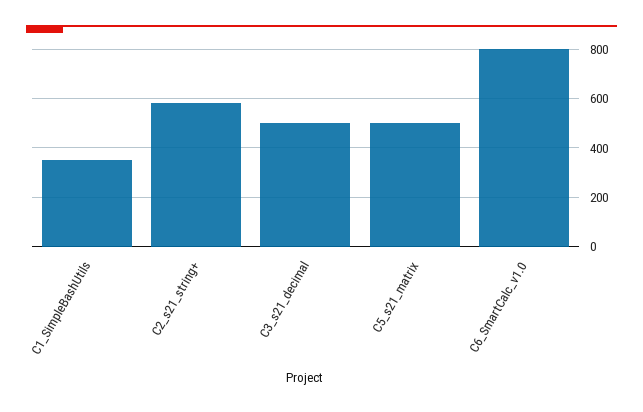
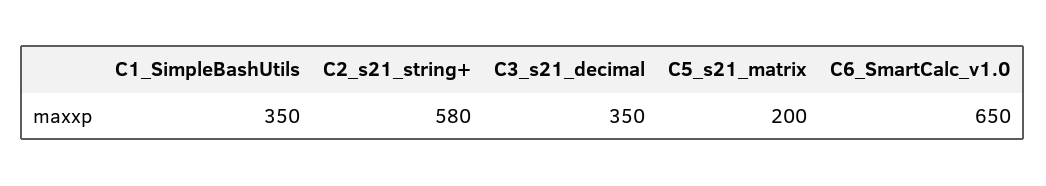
C3_s21_decimal: 500 -> 350
C5_s21_matrix: 500 -> 200
C6_SmartCalc_v1.0: 800 -> 650

